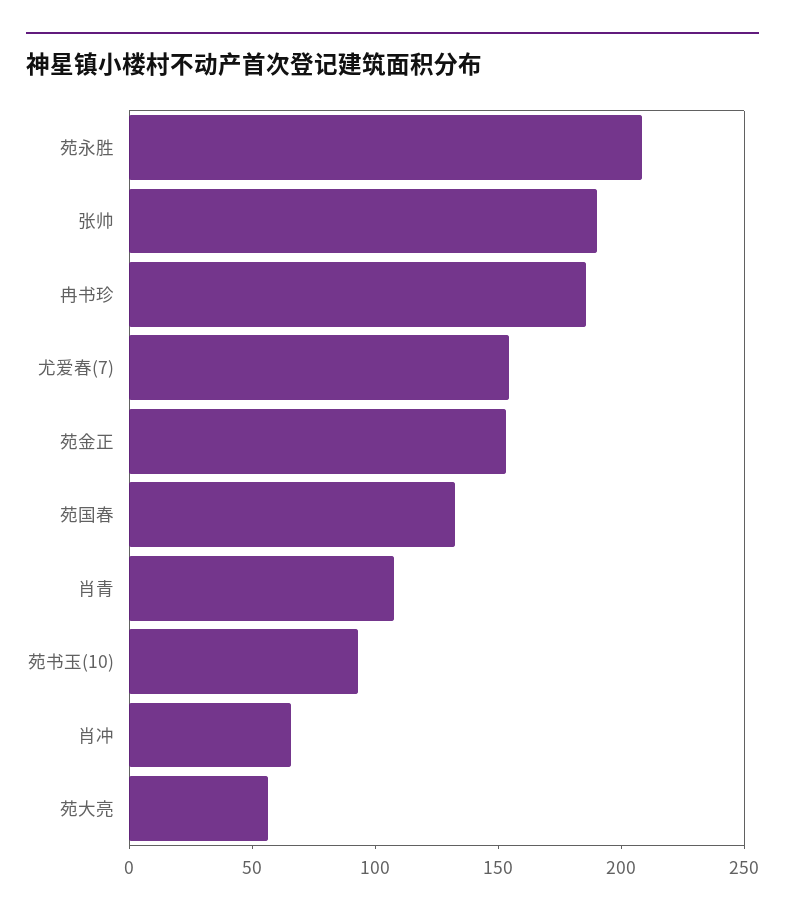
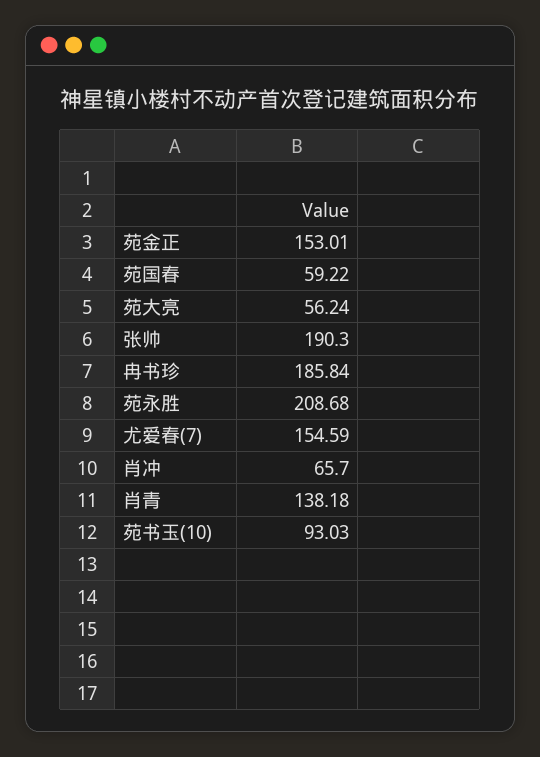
苑国春: 130 -> 59.22
肖青: 110 -> 138.18

